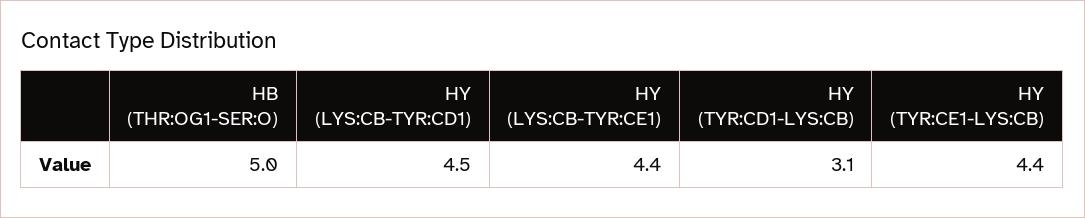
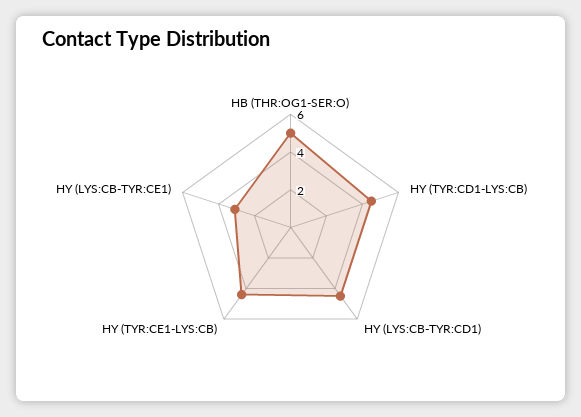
HY (LYS:CB-TYR:CE1): 4.4 -> 3
HY (TYR:CD1-LYS:CB): 3.1 -> 4.5

